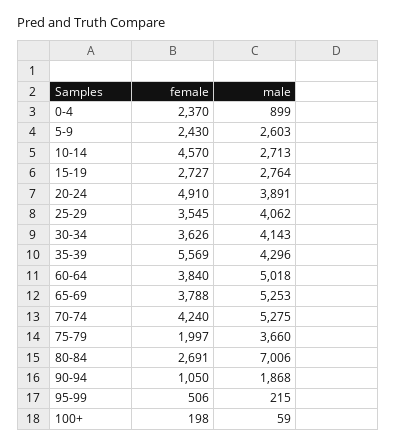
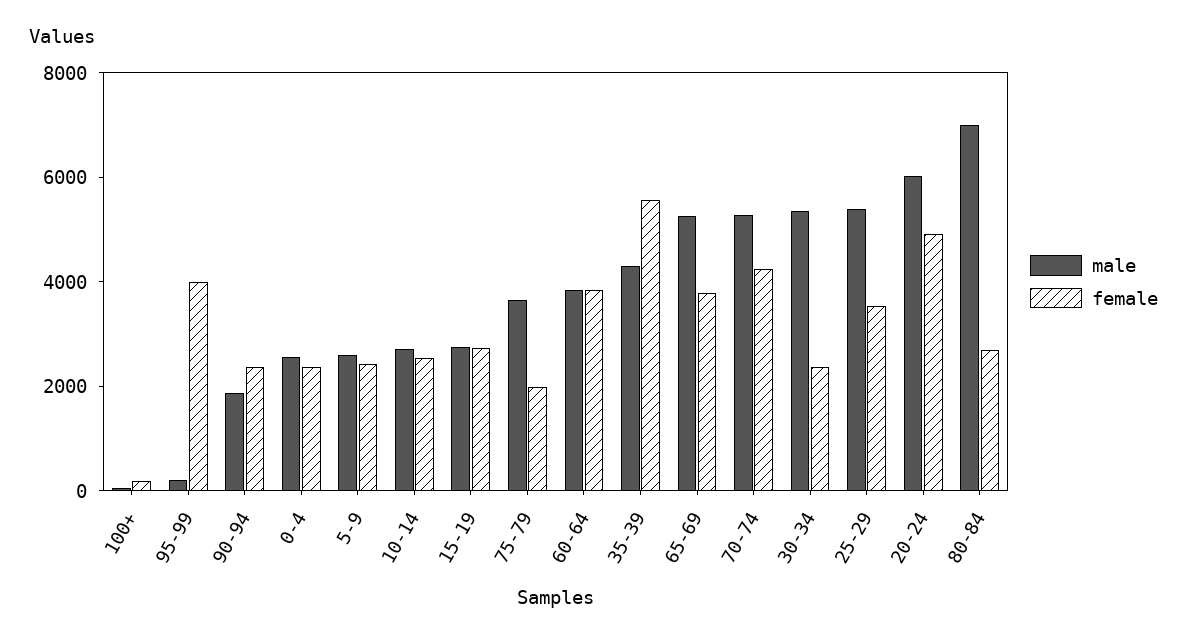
male, 0-4: 899 -> 2500
female, 10-14: 4570 -> 2500
male, 20-24: 3891 -> 6000
male, 25-29: 4062 -> 5500
female, 30-34: 3626 -> 2500
male, 30-34: 4143 -> 5500
male, 60-64: 5018 -> 4000
female, 90-94: 1050 -> 2500
female, 95-99: 506 -> 4000

